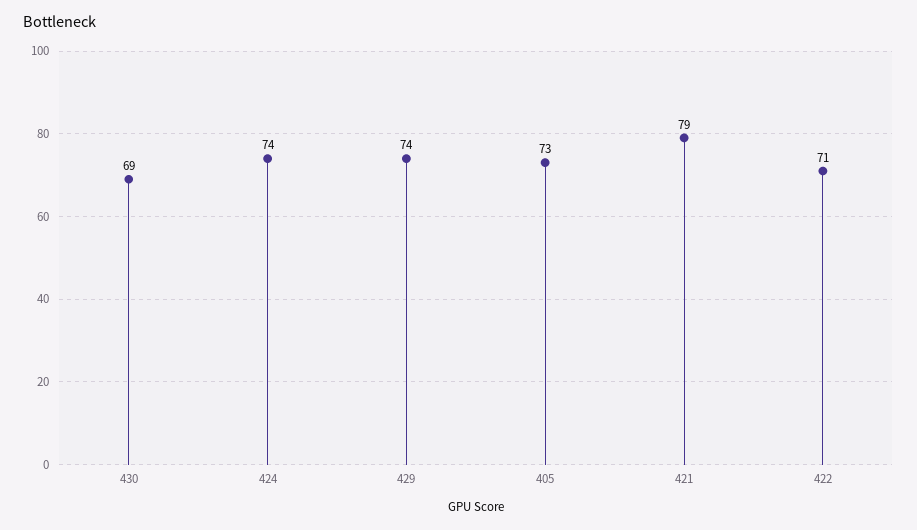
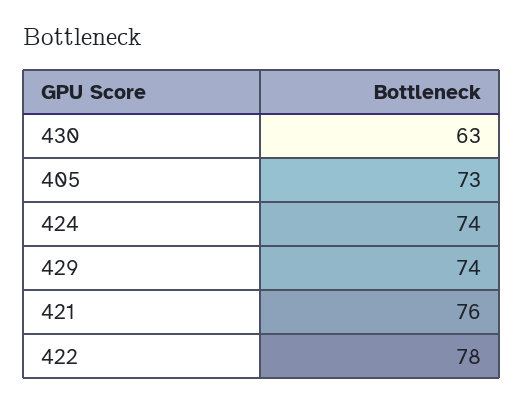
430: 69 -> 63
421: 79 -> 76
422: 71 -> 78

